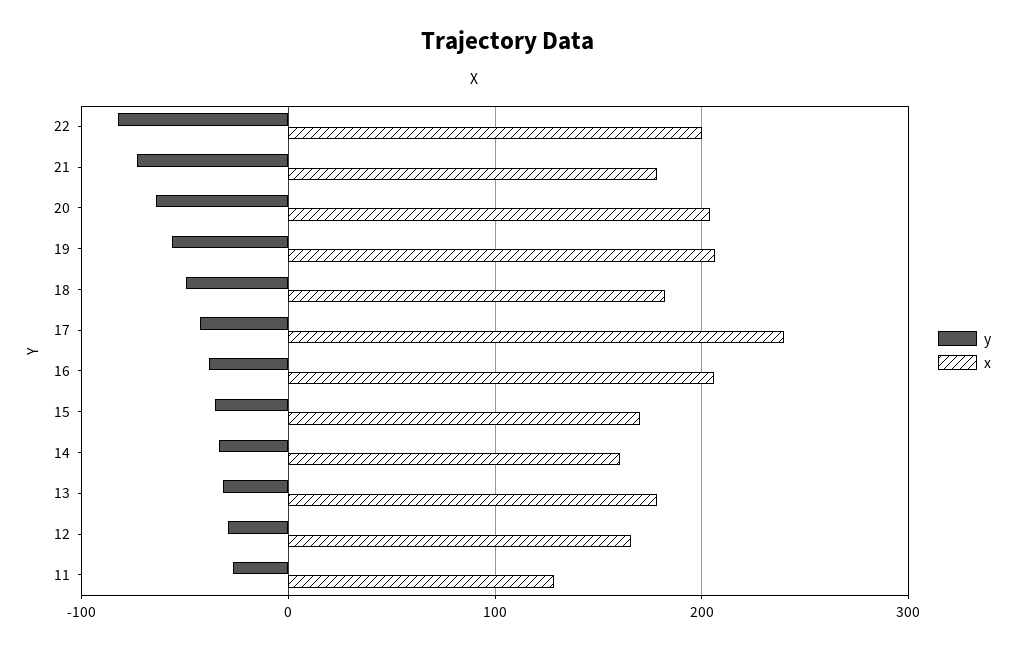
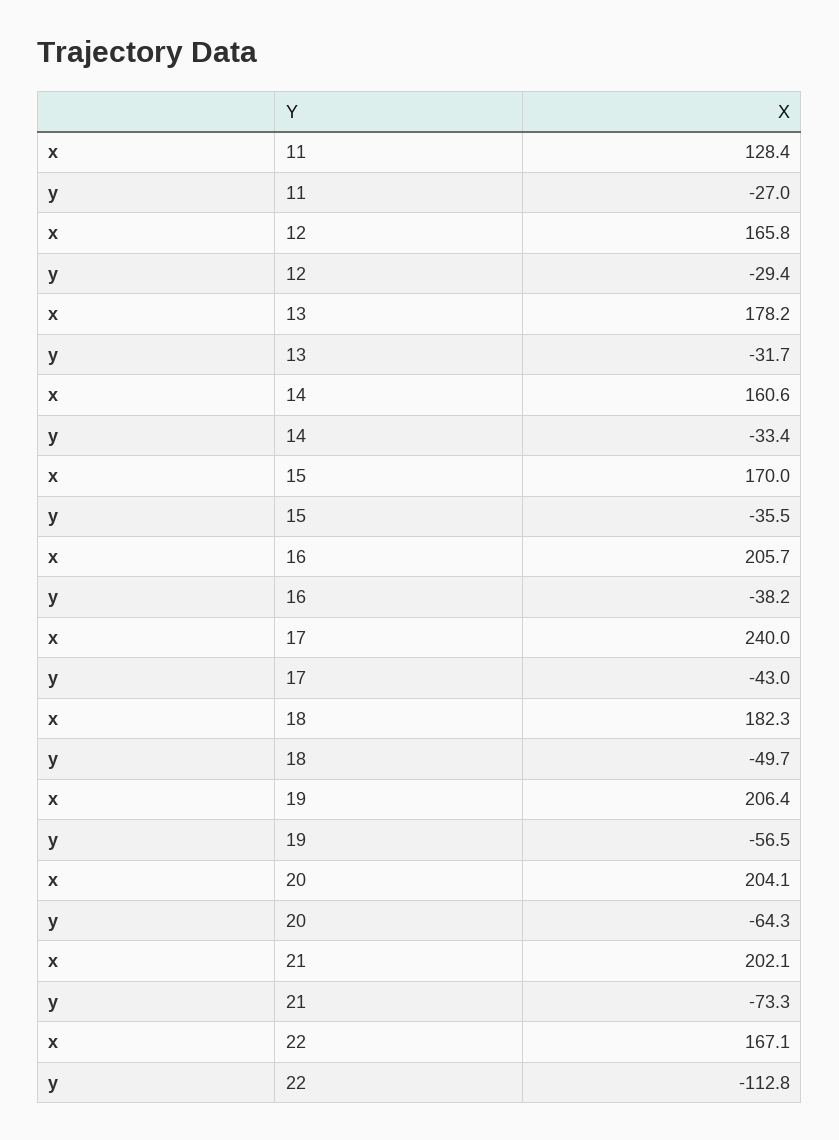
y, 22: -80 -> -112.8
x, 22: 200 -> 167.1
x, 21: 180 -> 202.1

